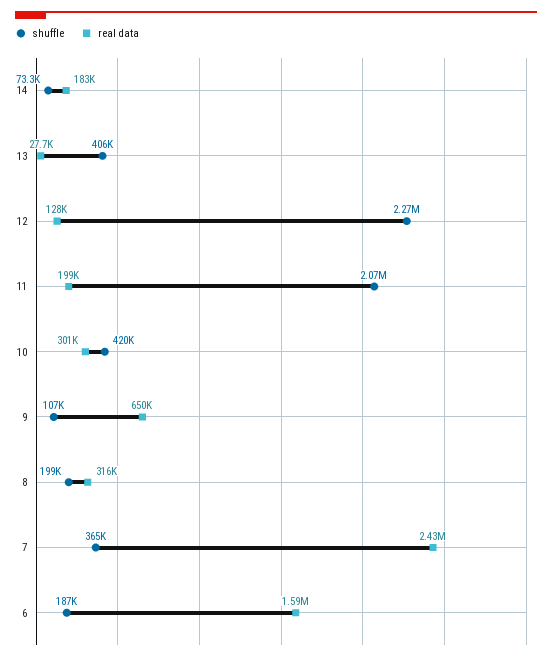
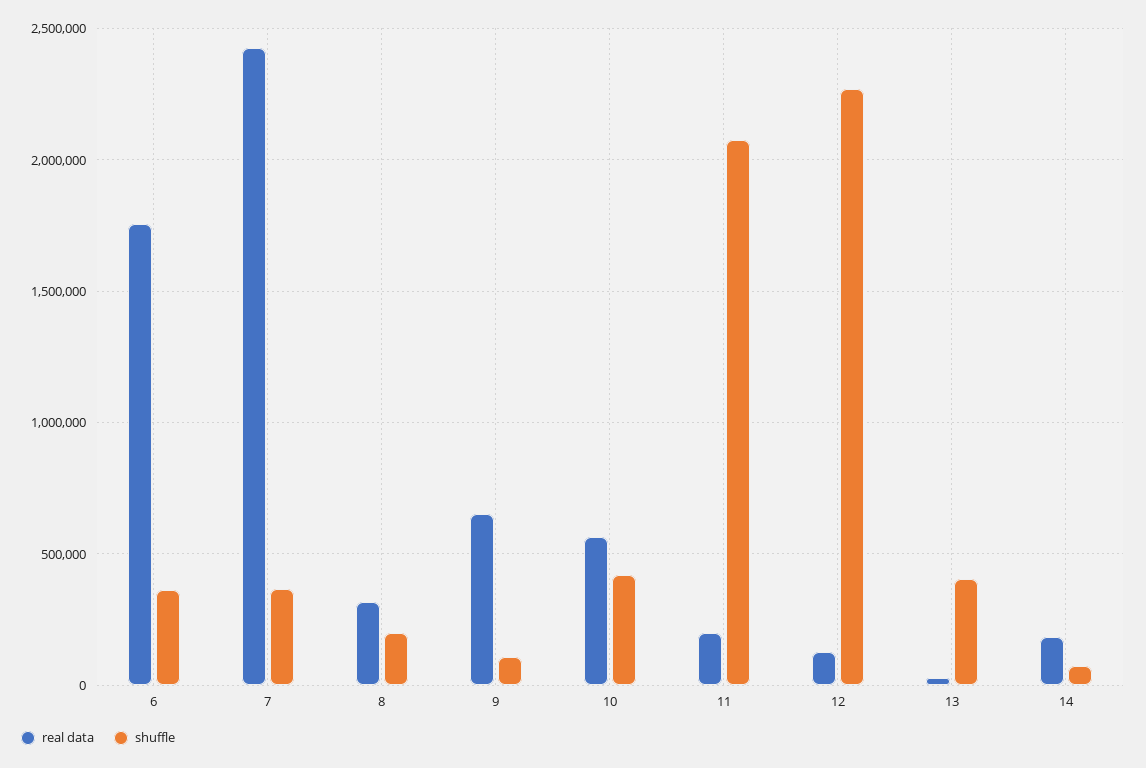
real data, 10: 301000 -> 550000
shuffle, 6: 187000 -> 350000
real data, 6: 1590000 -> 1750000

